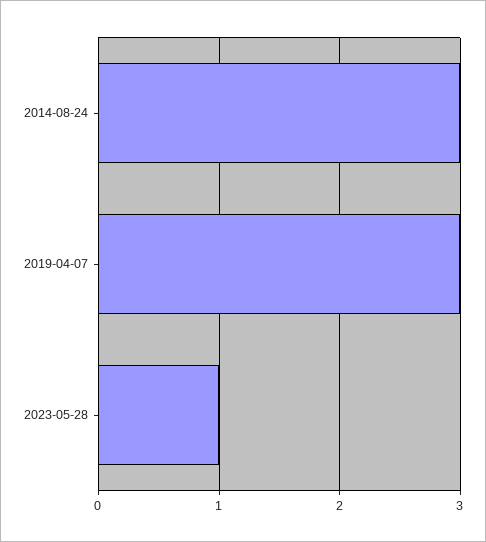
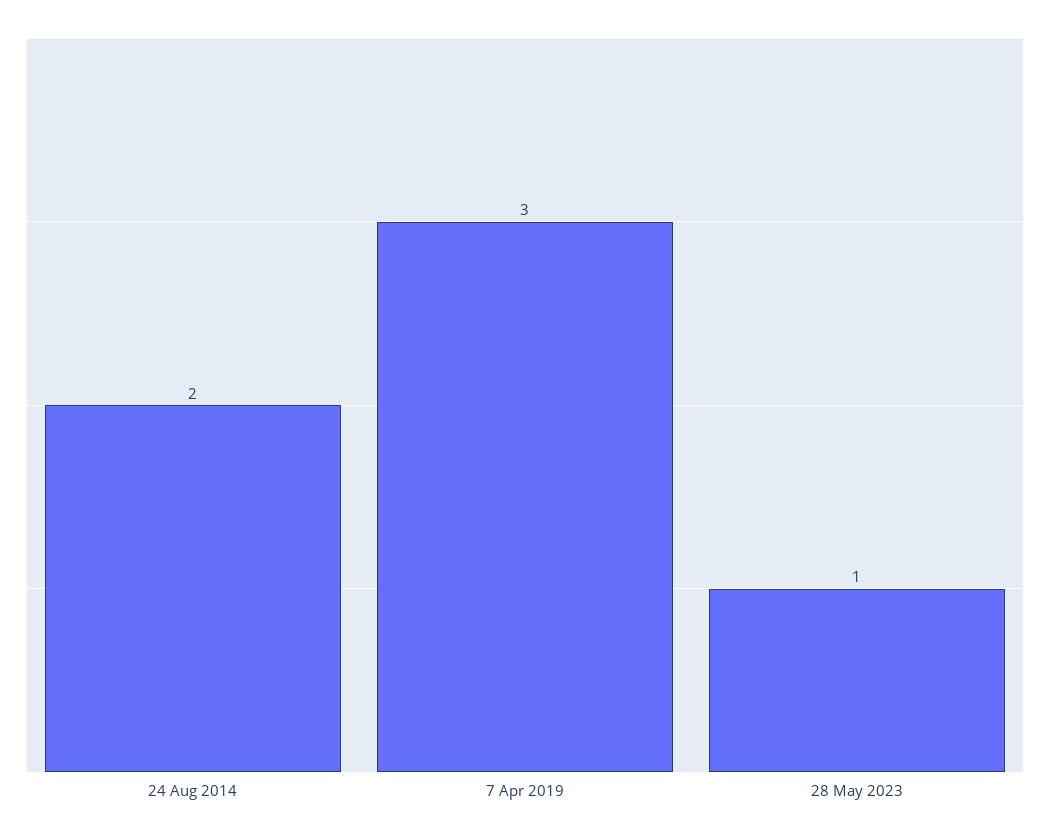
2014-08-24: 3 -> 2

